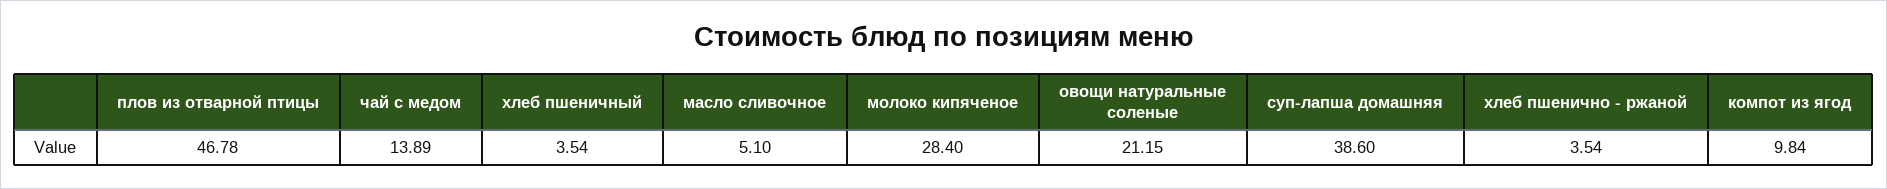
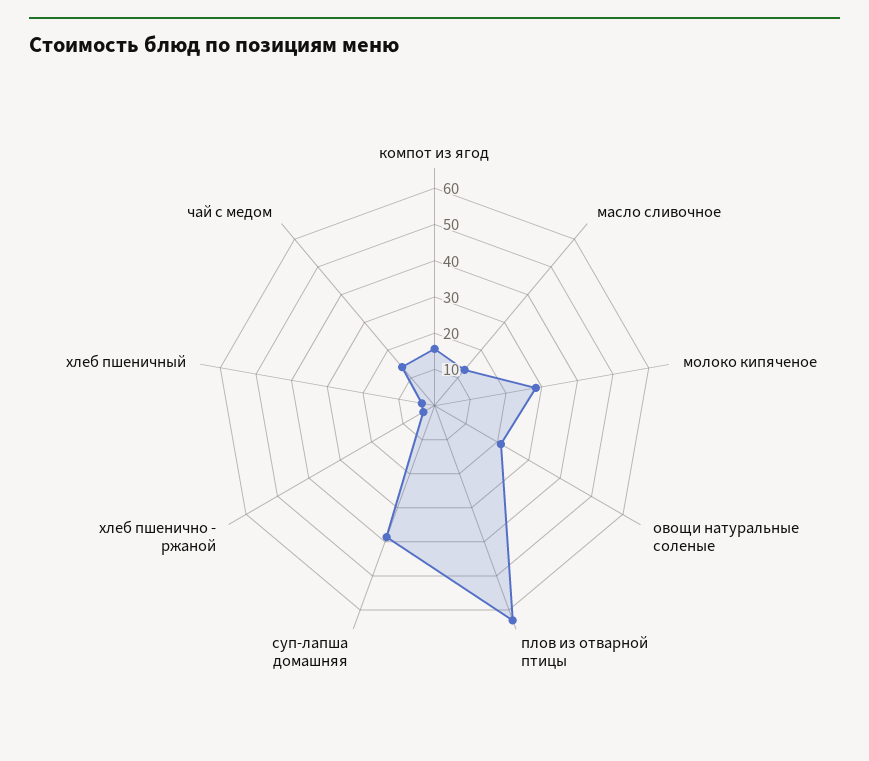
плов из отварной птицы: 46.78 -> 62.5
масло сливочное: 5.1 -> 12.5
компот из ягод: 9.84 -> 15

